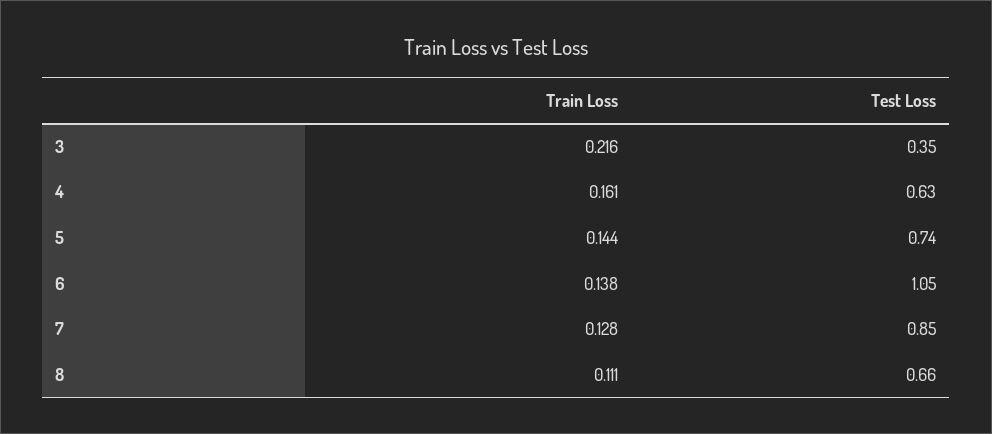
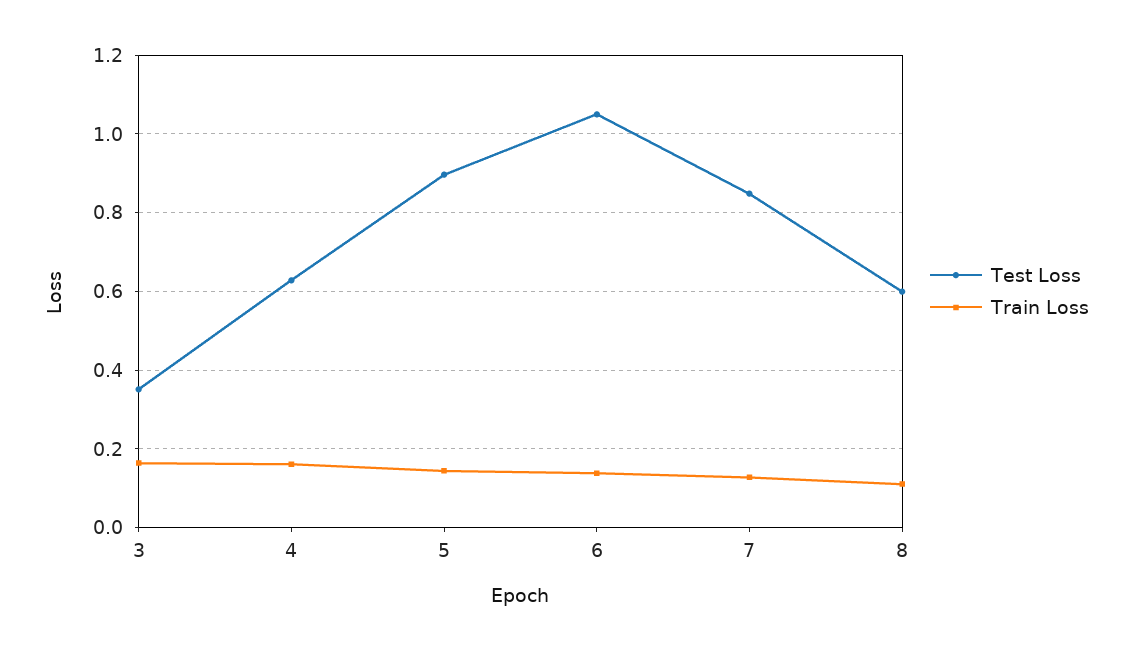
Train Loss, 3: 0.216 -> 0.16
Test Loss, 5: 0.74 -> 0.9
Test Loss, 8: 0.66 -> 0.6

